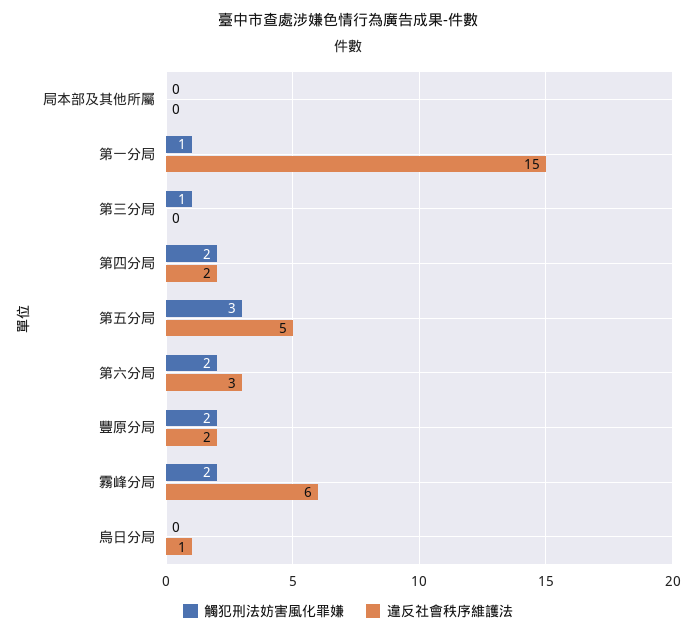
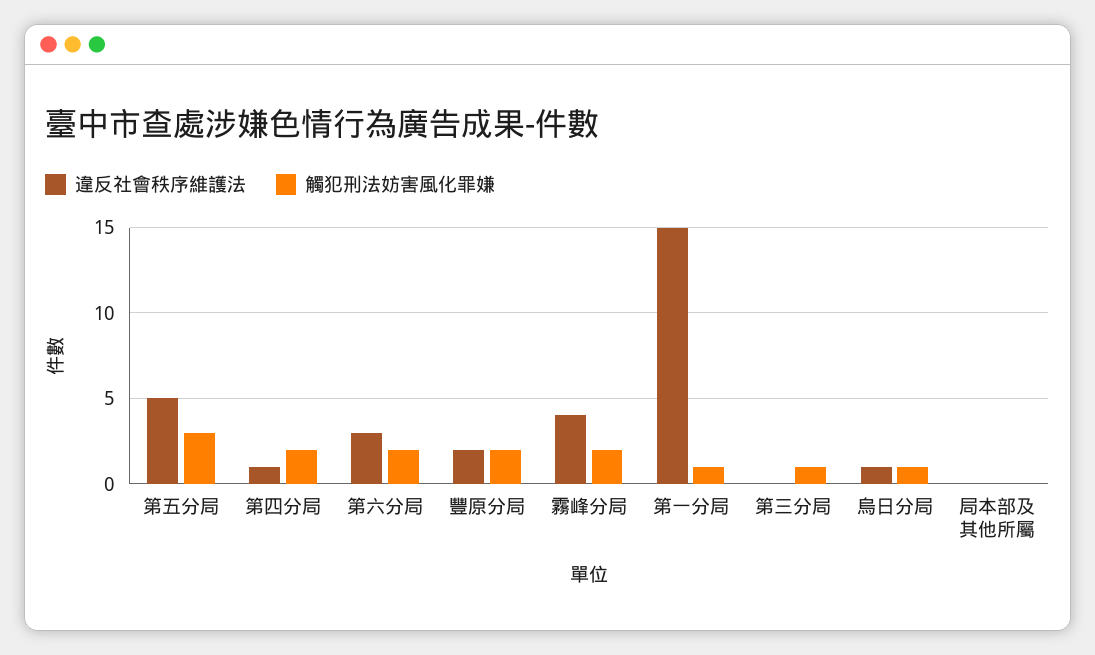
違反社會秩序維護法, 第四分局: 2 -> 1
違反社會秩序維護法, 霧峰分局: 6 -> 4
觸犯刑法妨害風化罪嫌, 烏日分局: 0 -> 1

